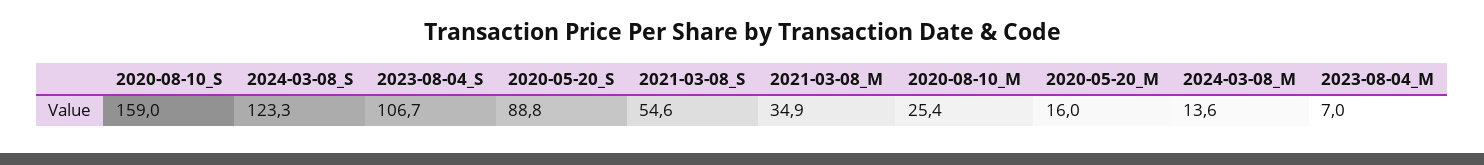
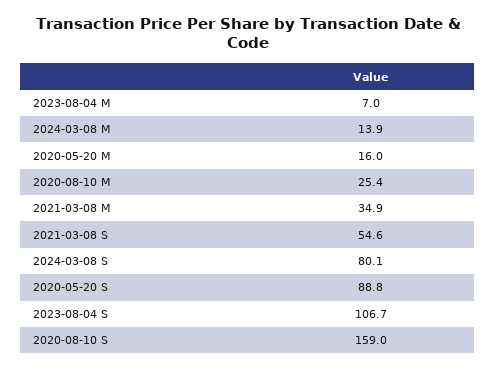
2024-03-08_S: 123.3 -> 80.1
2024-03-08_M: 13.6 -> 13.9

